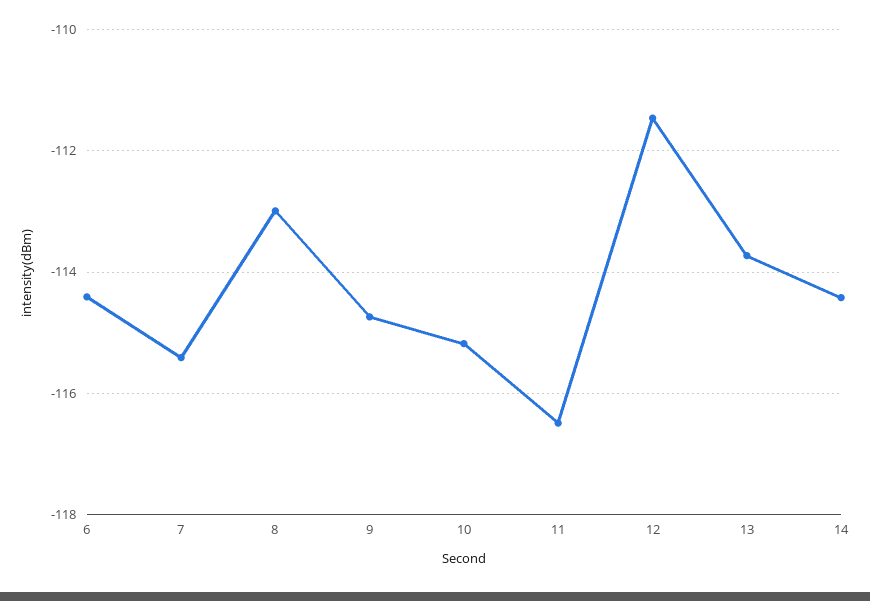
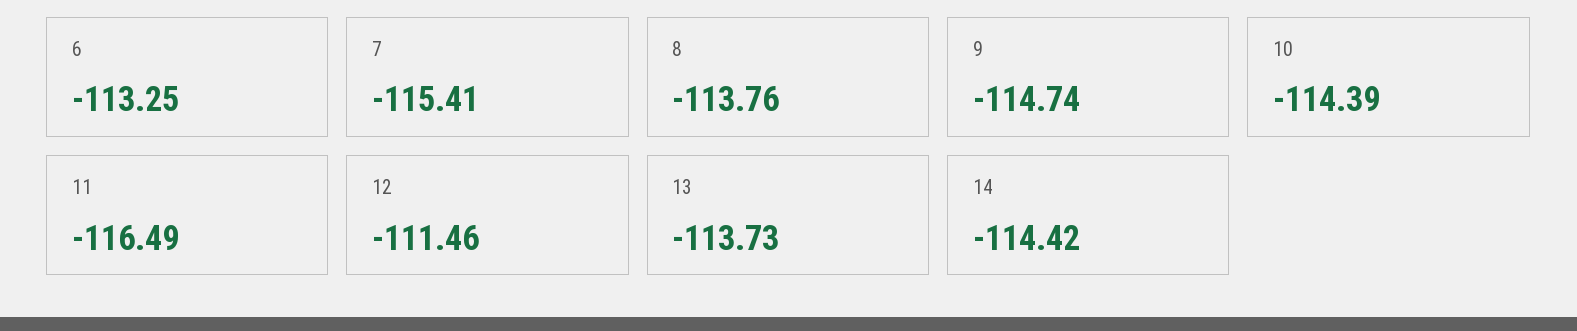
6: -114.4 -> -113.25
8: -113 -> -113.76
10: -115.2 -> -114.39

